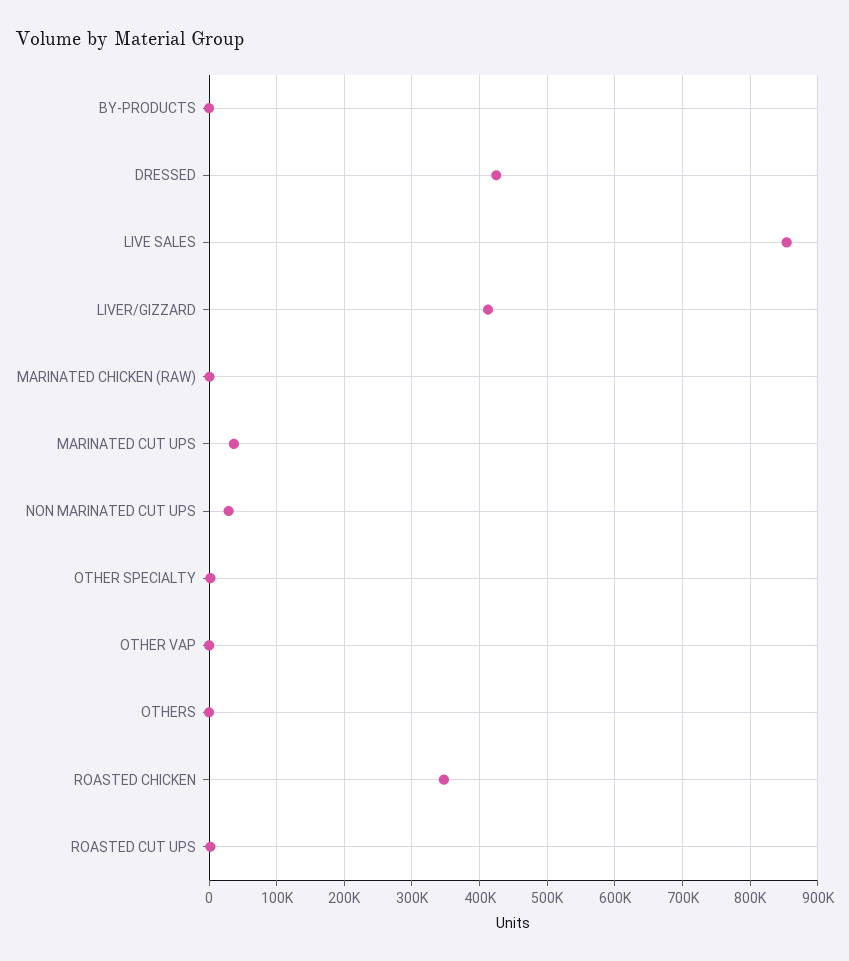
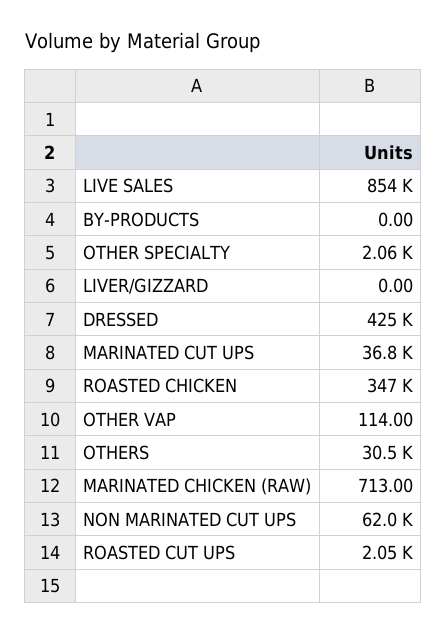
LIVER/GIZZARD: 410000 -> 0
NON MARINATED CUT UPS: 30000 -> 62000
OTHERS: 0 -> 30500

